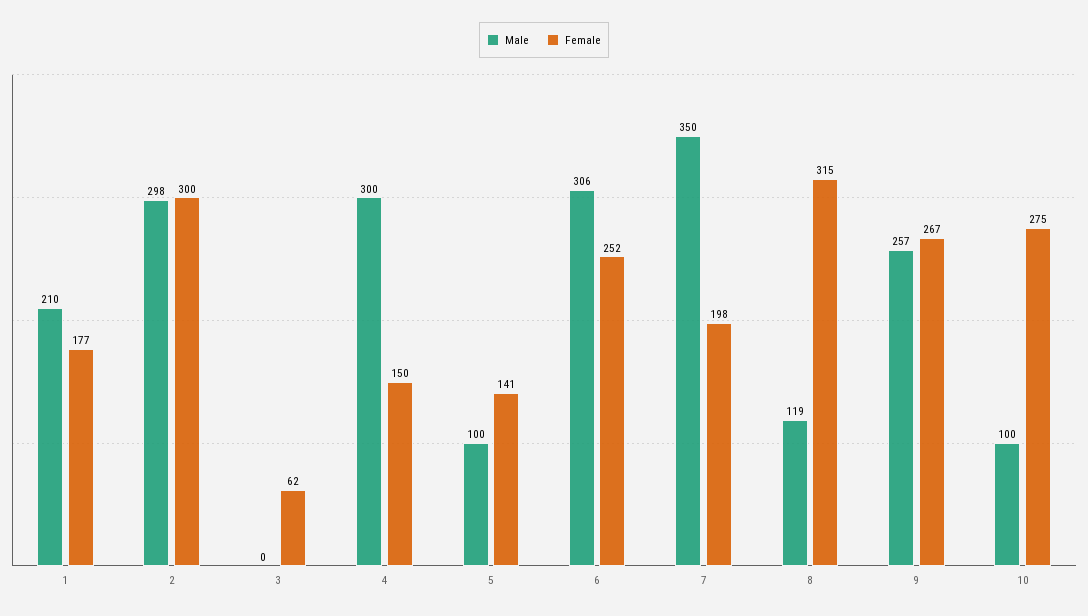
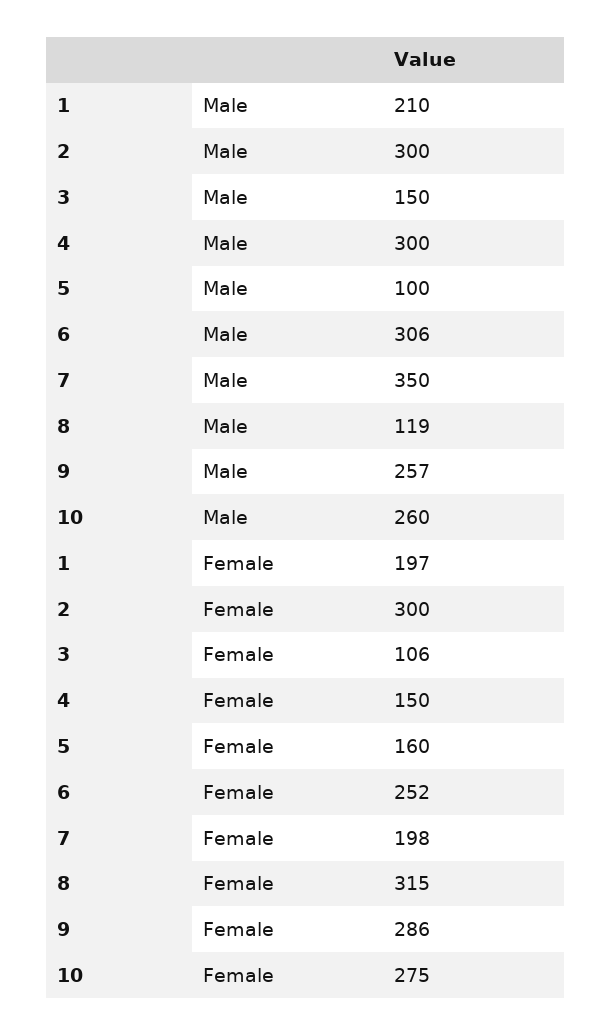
Female, 1: 177 -> 197
Male, 2: 298 -> 300
Male, 3: 0 -> 150
Female, 3: 62 -> 106
Female, 5: 141 -> 160
Female, 9: 267 -> 286
Male, 10: 100 -> 260

